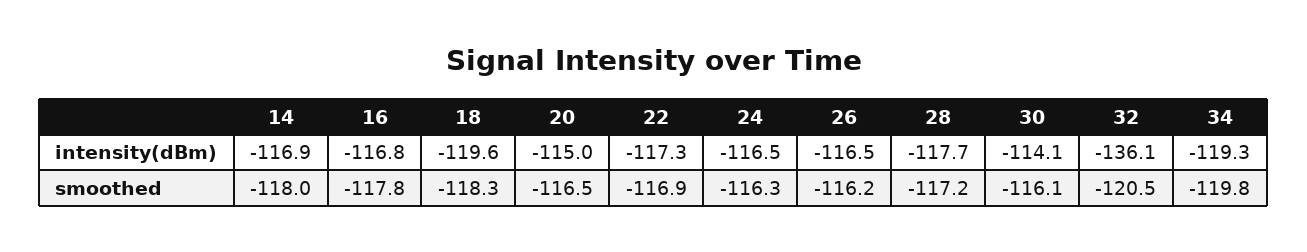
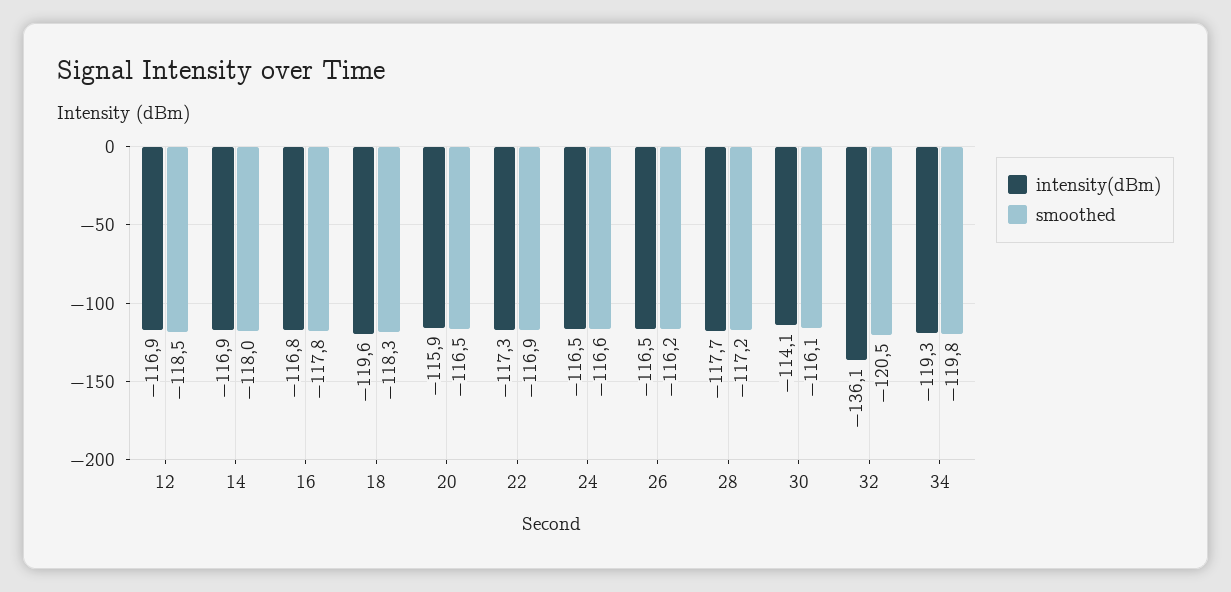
intensity(dBm), 20: -115 -> -115.9
smoothed, 24: -116.3 -> -116.6
intensity(dBm), 12: none -> -116.9
smoothed, 12: none -> -118.5

